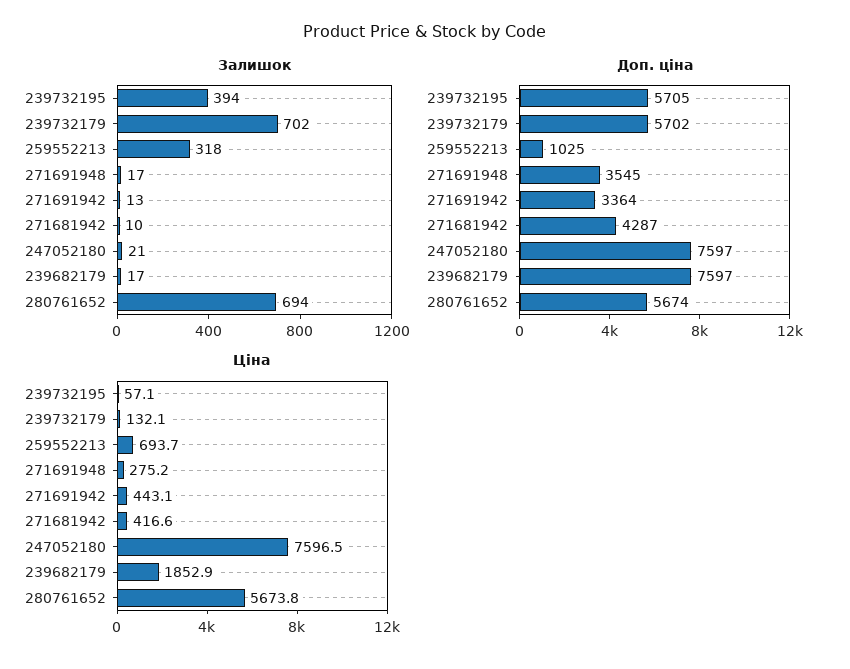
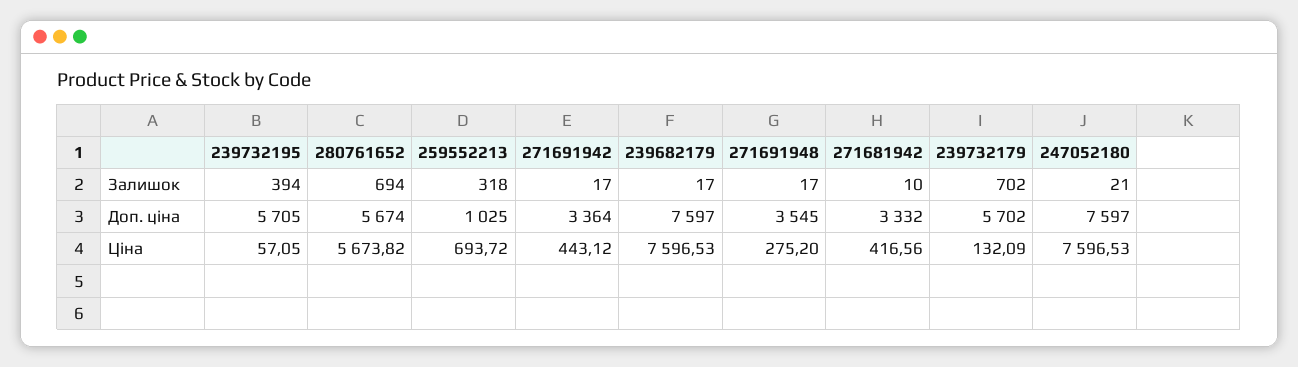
Залишок, 271691942: 13 -> 17
Доп. ціна, 271681942: 4287 -> 3332
Ціна, 239682179: 1852.9 -> 7596.53

